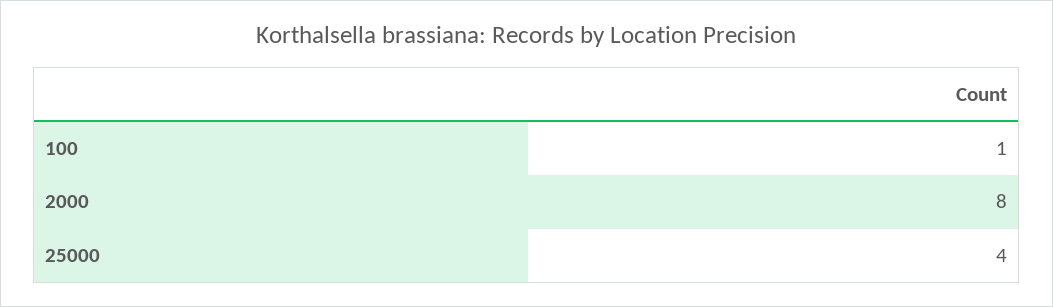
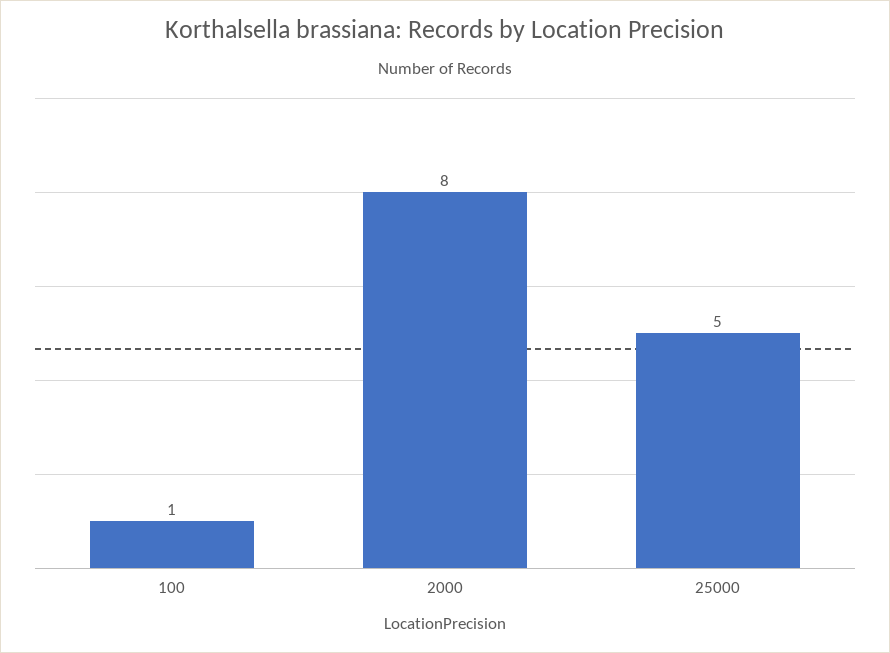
25000: 4 -> 5

